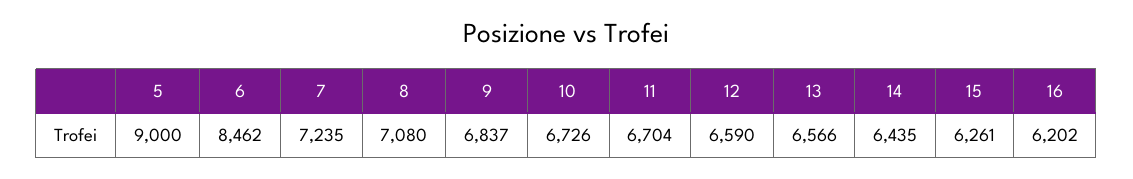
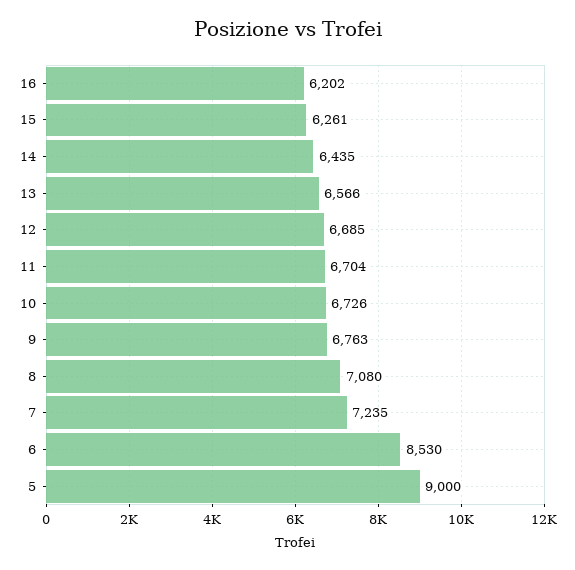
6: 8462 -> 8530
9: 6837 -> 6763
12: 6590 -> 6685

